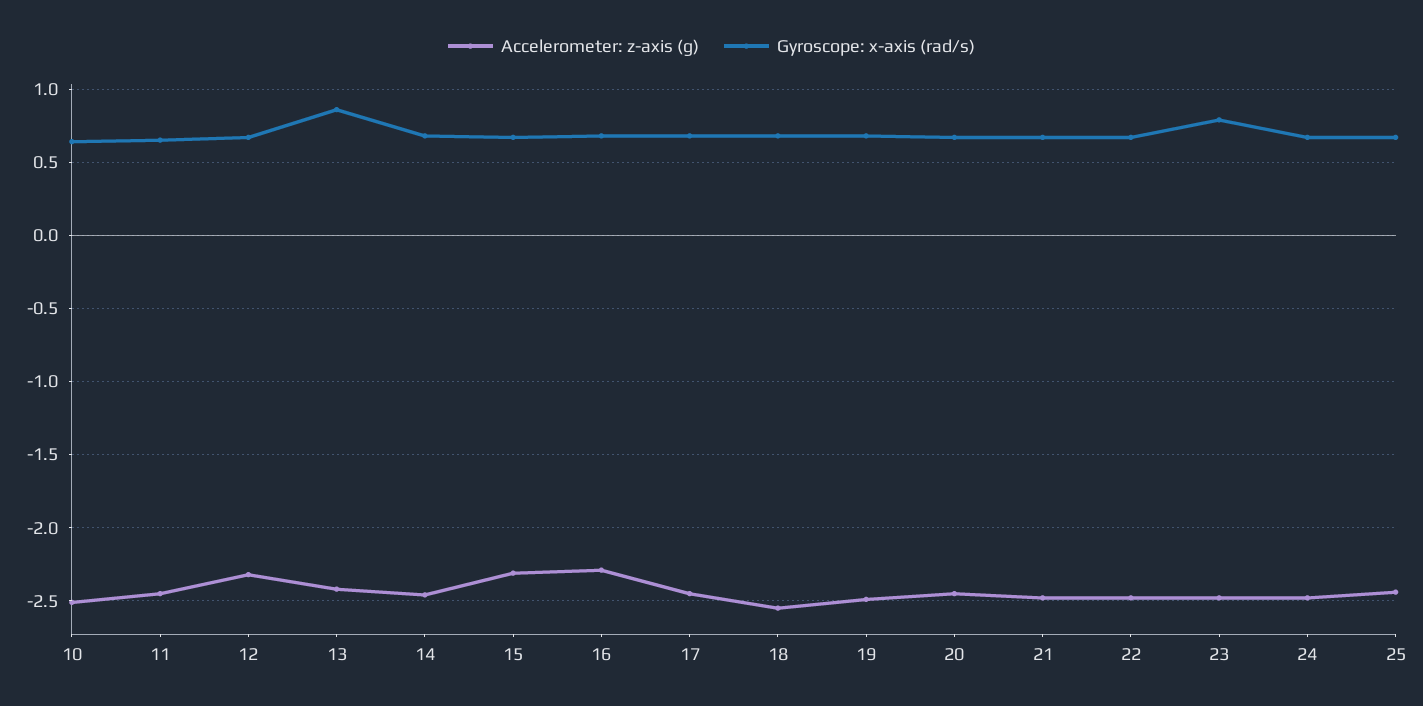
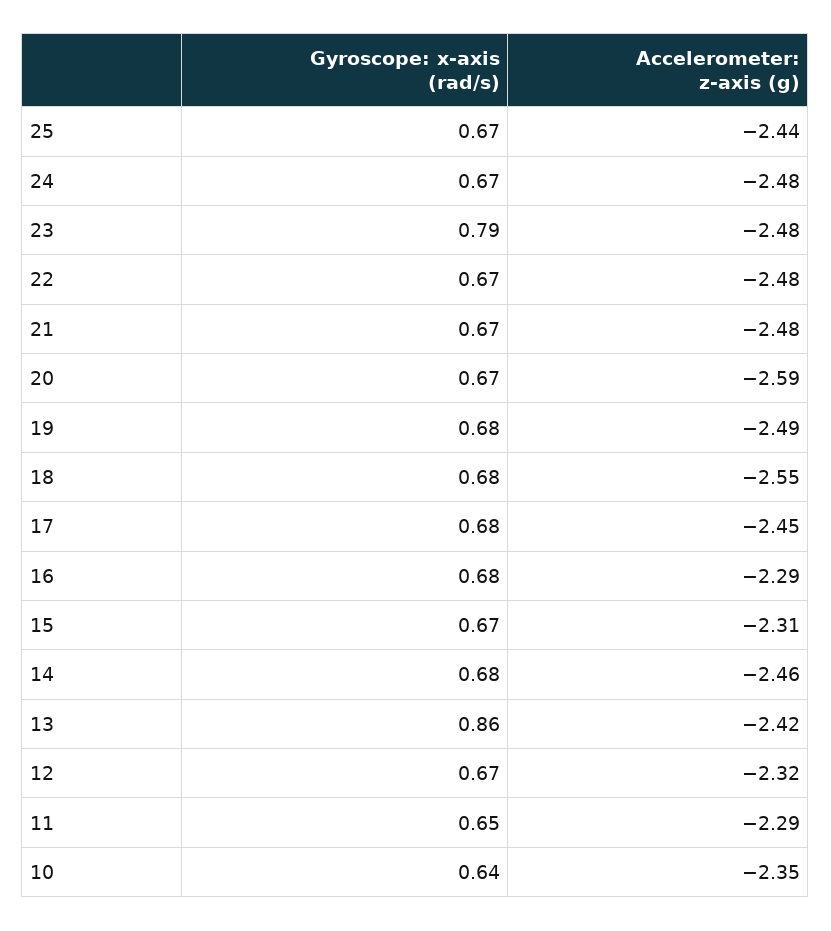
Accelerometer: z-axis (g), 10: -2.5 -> -2.35
Accelerometer: z-axis (g), 11: -2.45 -> -2.29
Accelerometer: z-axis (g), 20: -2.45 -> -2.59

